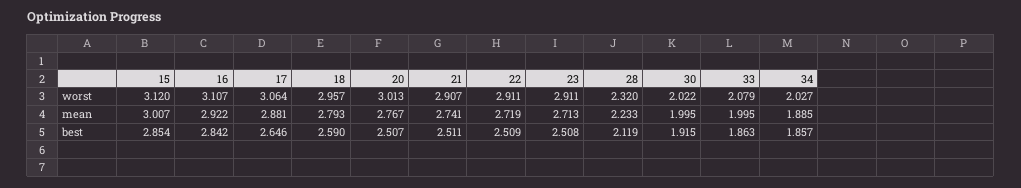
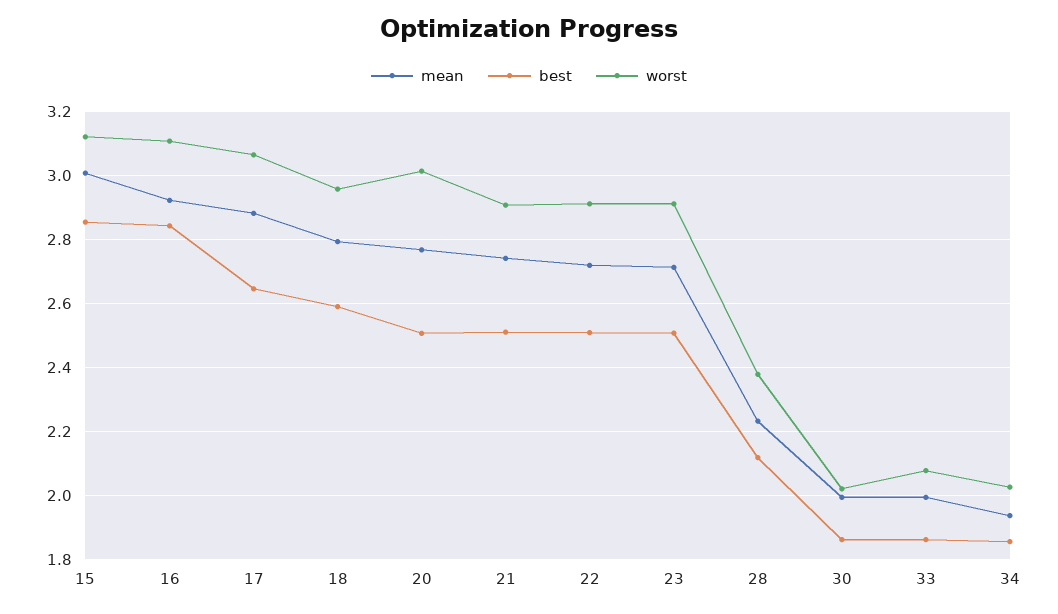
worst, 28: 2.32 -> 2.38
mean, 34: 1.885 -> 1.94
best, 30: 1.915 -> 1.86

